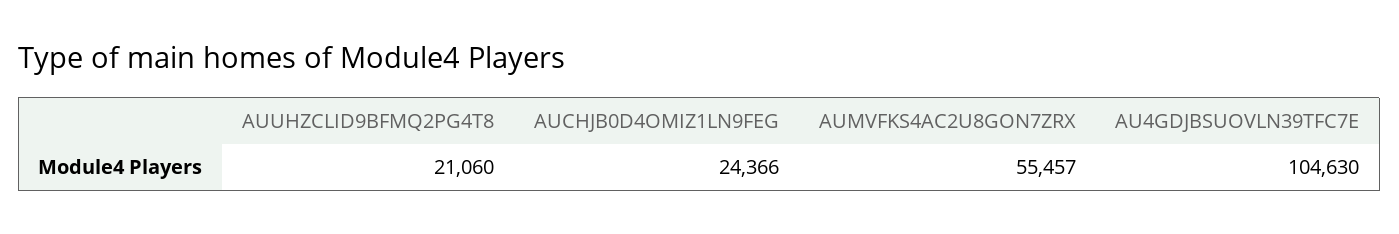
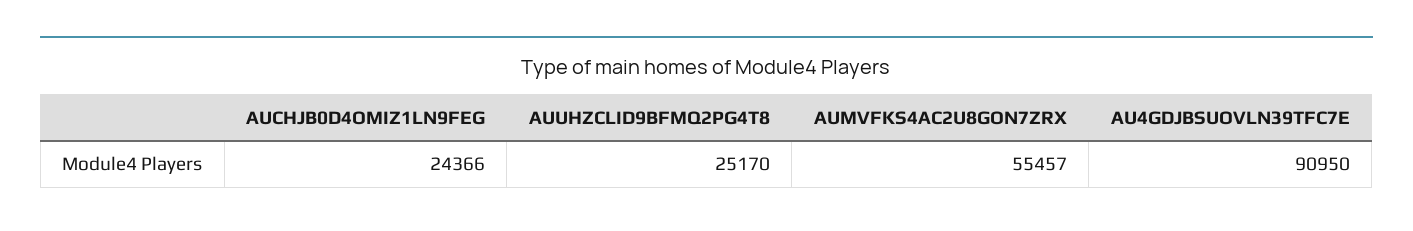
AUUHZCLID9BFMQ2PG4T8: 21060 -> 25170
AU4GDJBSUOVLN39TFC7E: 104630 -> 90950

